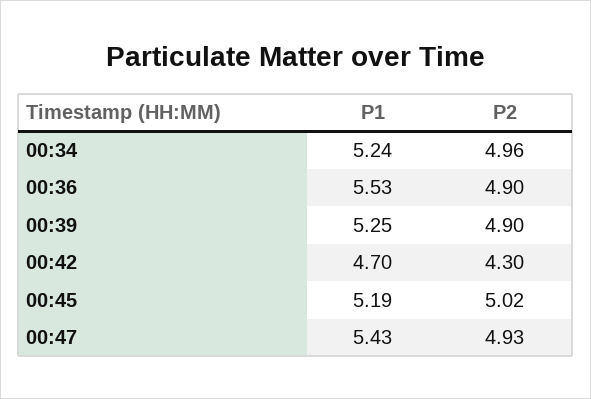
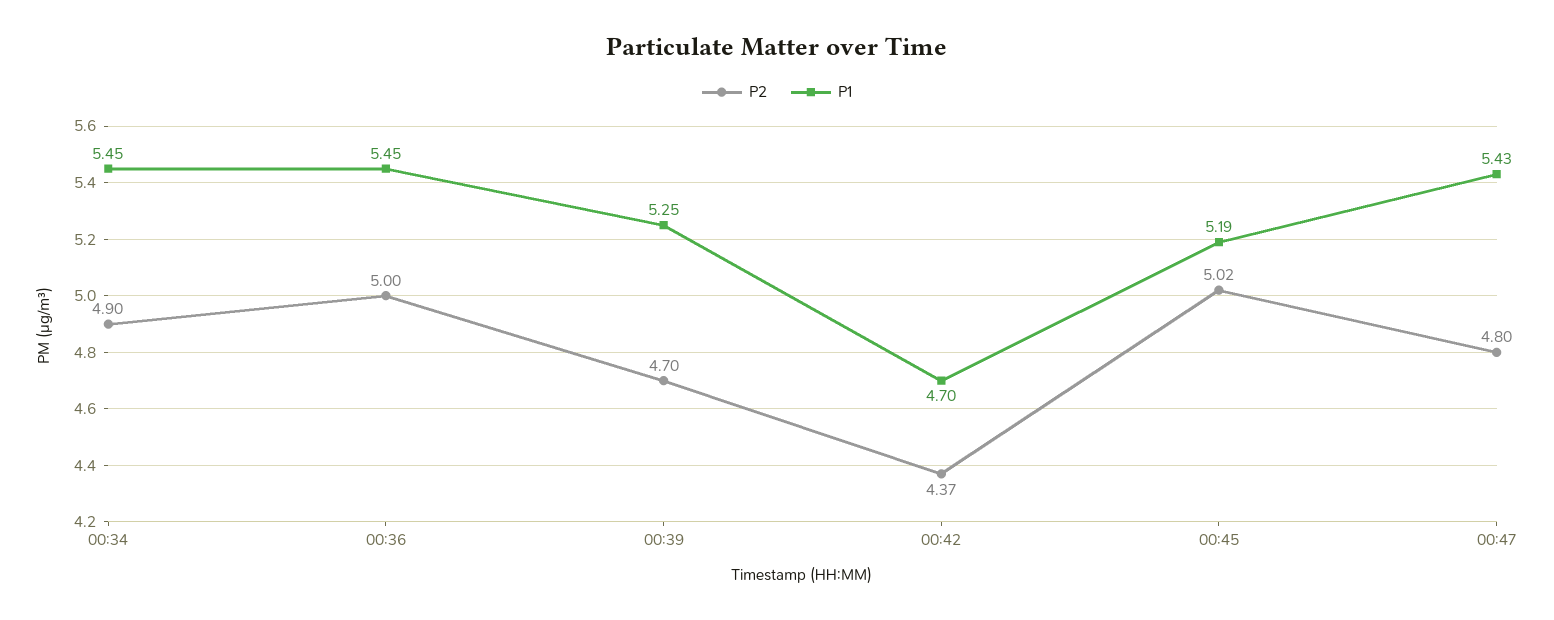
P1, 00:34: 5.24 -> 5.45
P2, 00:34: 4.96 -> 4.9
P1, 00:36: 5.53 -> 5.45
P2, 00:36: 4.9 -> 5
P2, 00:39: 4.9 -> 4.7
P2, 00:42: 4.3 -> 4.37
P2, 00:47: 4.93 -> 4.8

